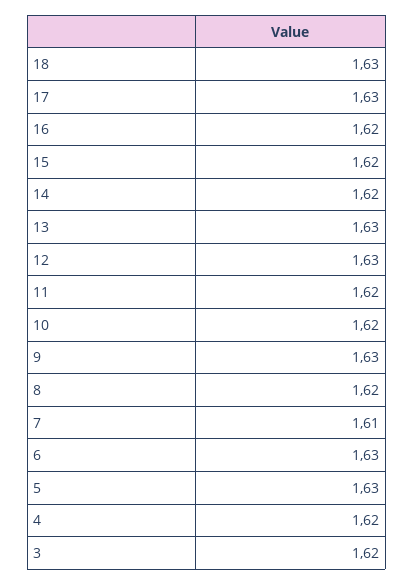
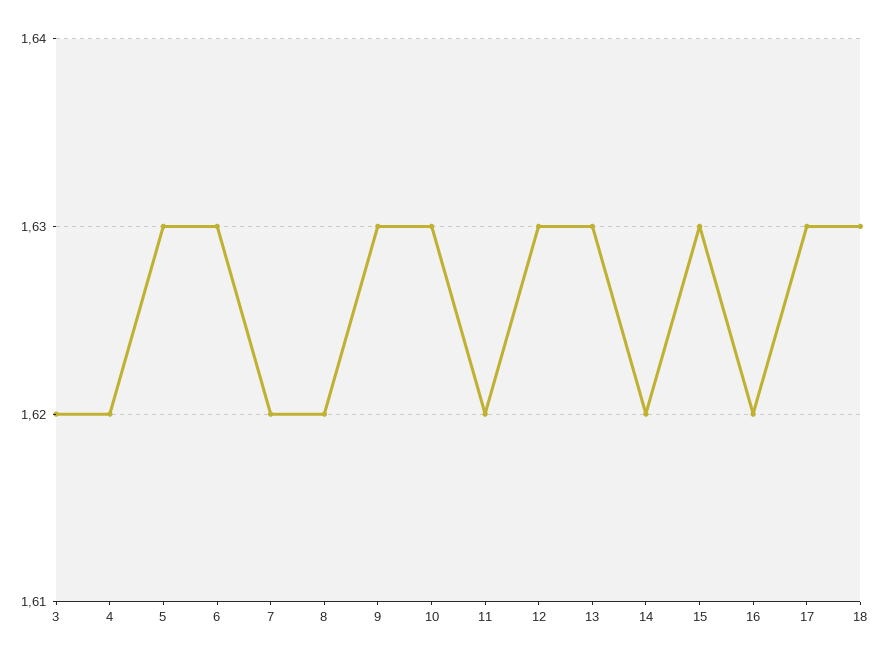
15: 1.62 -> 1.63
10: 1.62 -> 1.63
7: 1.61 -> 1.62

